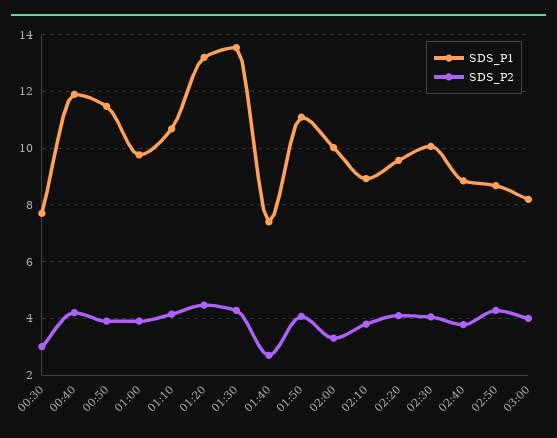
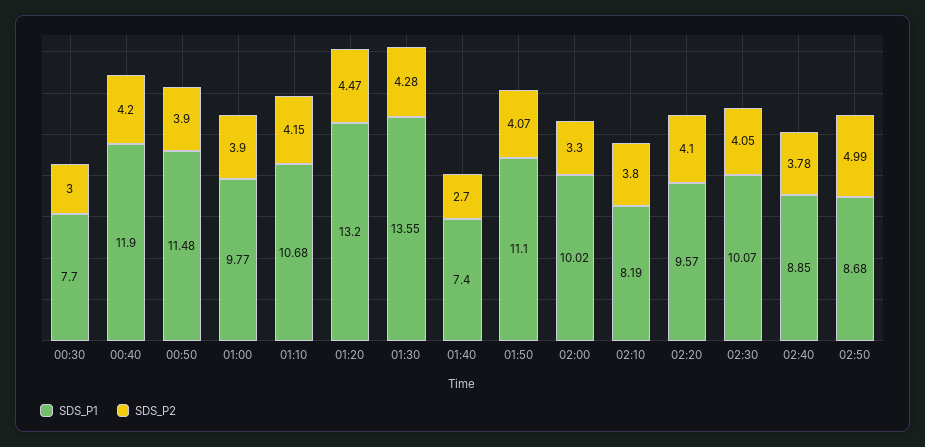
SDS_P1, 02:10: 9 -> 8.19
SDS_P2, 02:50: 4.25 -> 4.99
SDS_P1, 03:00: 8.25 -> none
SDS_P2, 03:00: 4 -> none

